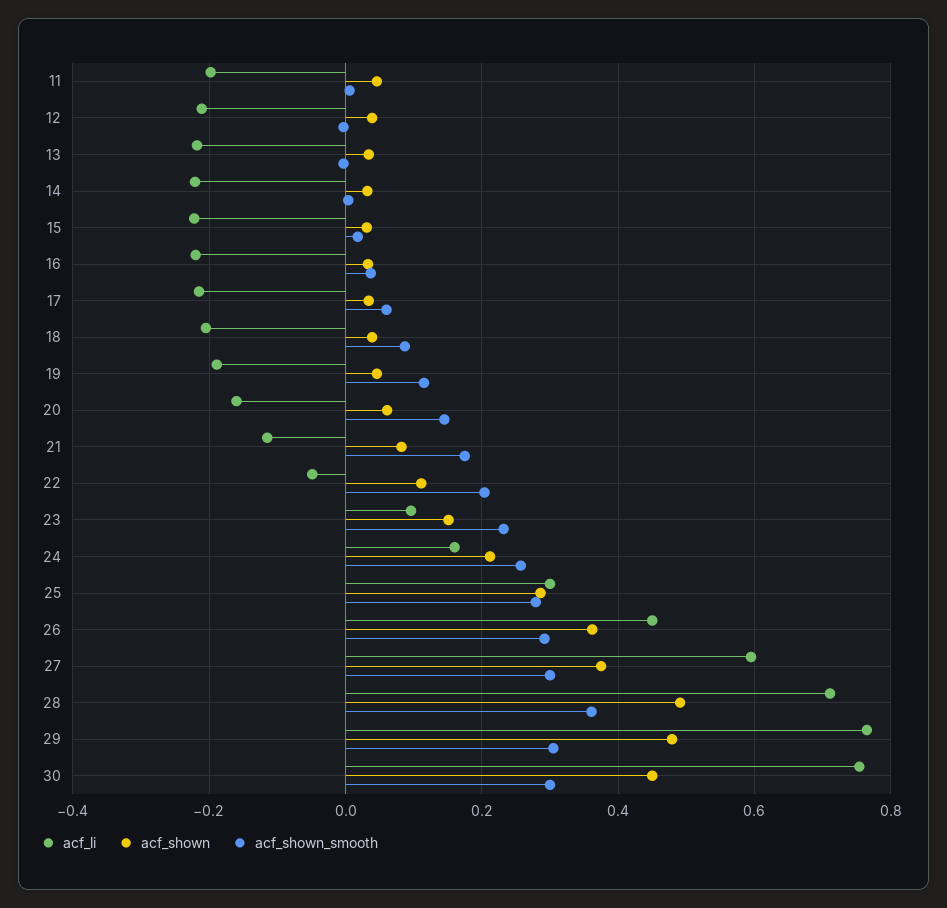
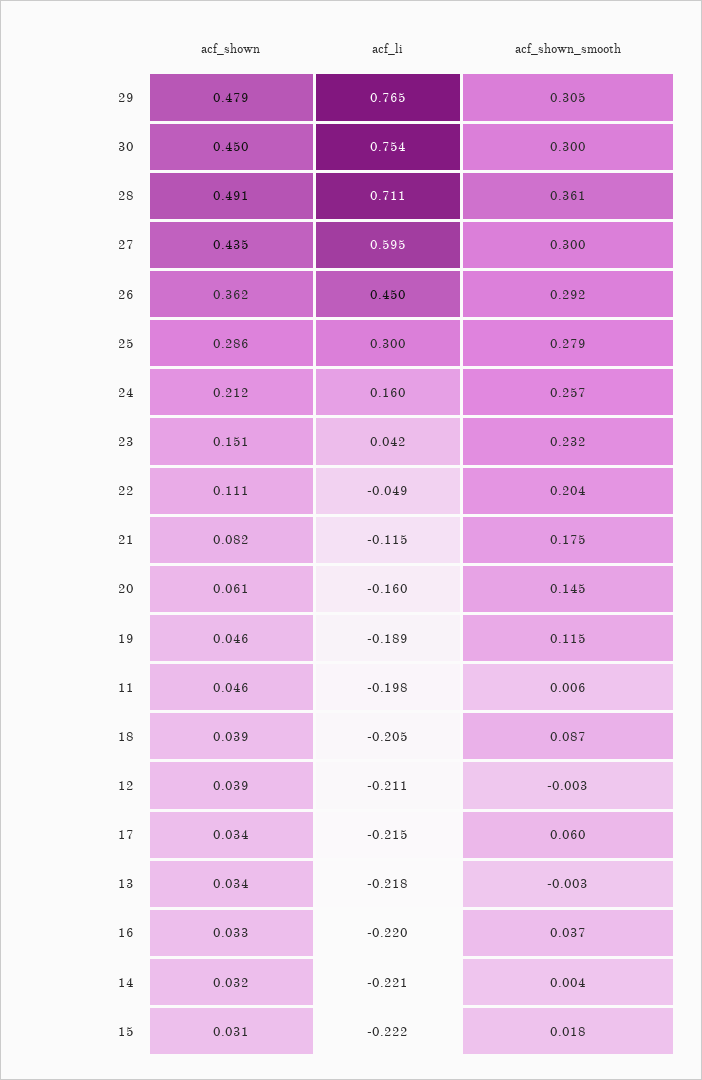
acf_li, 23: 0.1 -> 0.042
acf_shown, 27: 0.38 -> 0.435

